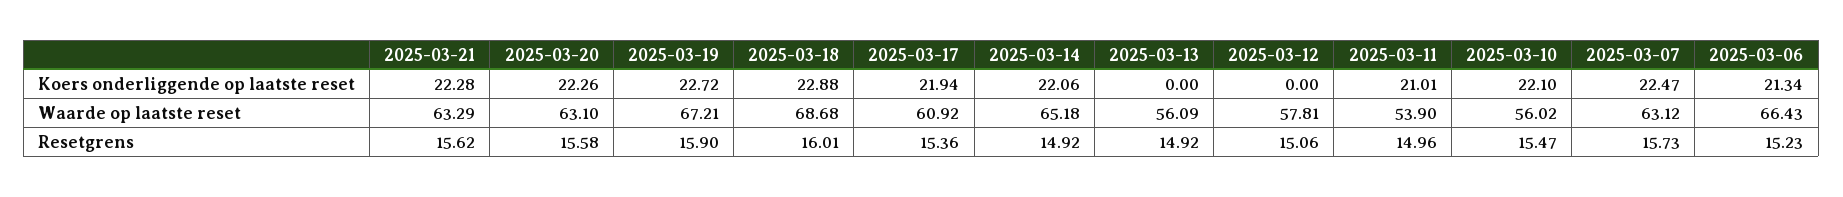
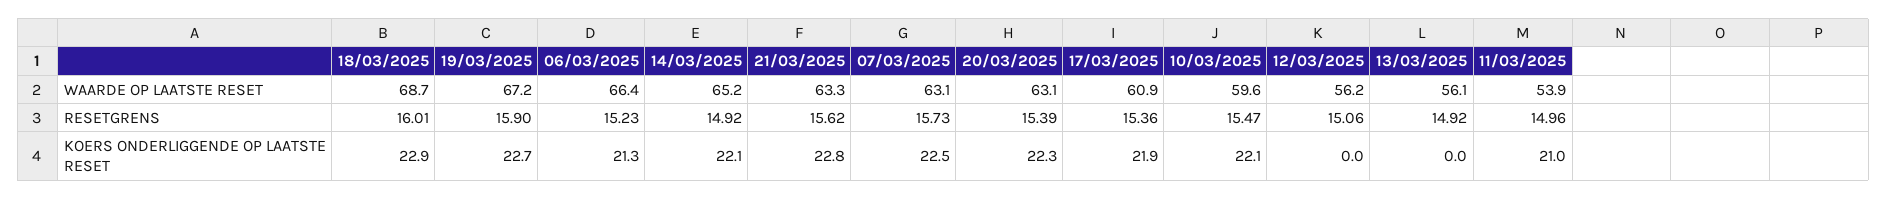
2025-03-21, Koers onderliggende op laatste reset: 22.28 -> 22.8
2025-03-12, Waarde op laatste reset: 57.81 -> 56.2
2025-03-10, Waarde op laatste reset: 56.02 -> 59.6
2025-03-20, Resetgrens: 15.58 -> 15.39

